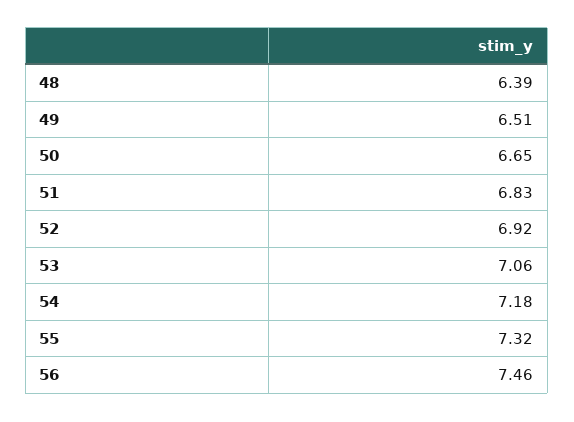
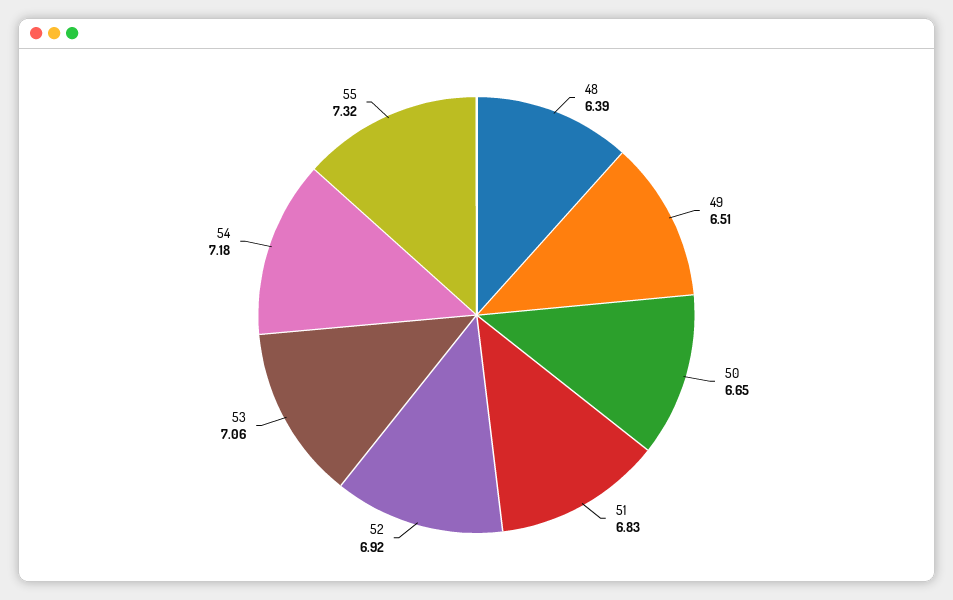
56: 7.46 -> none

